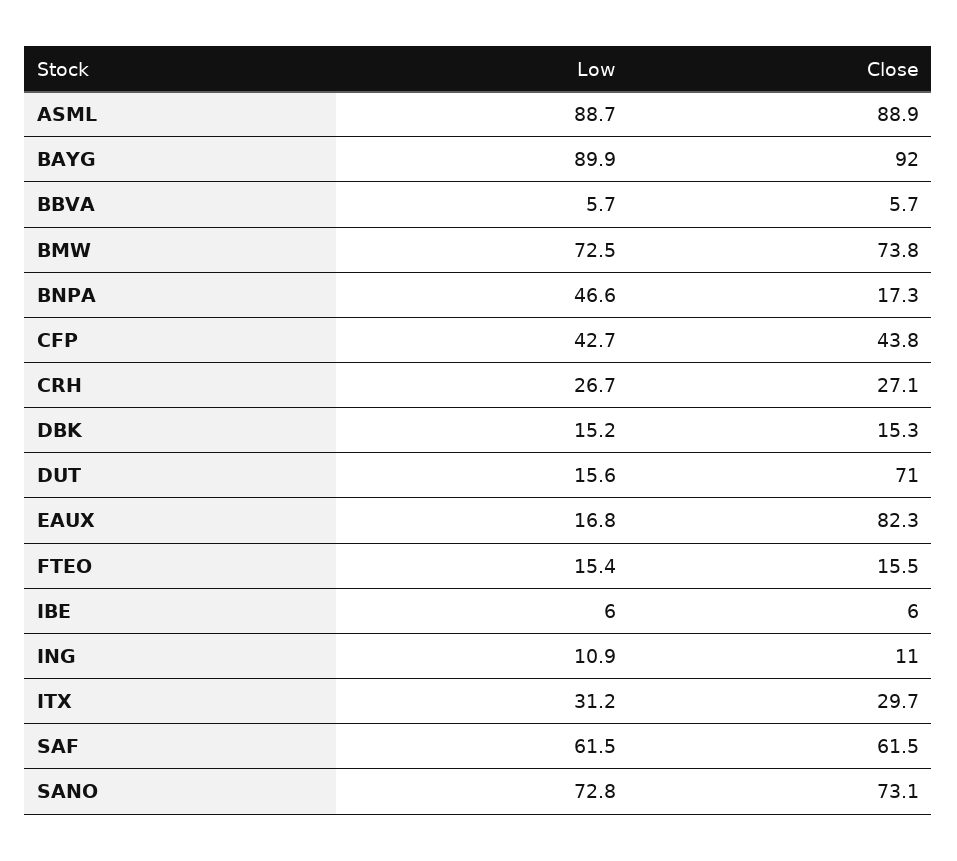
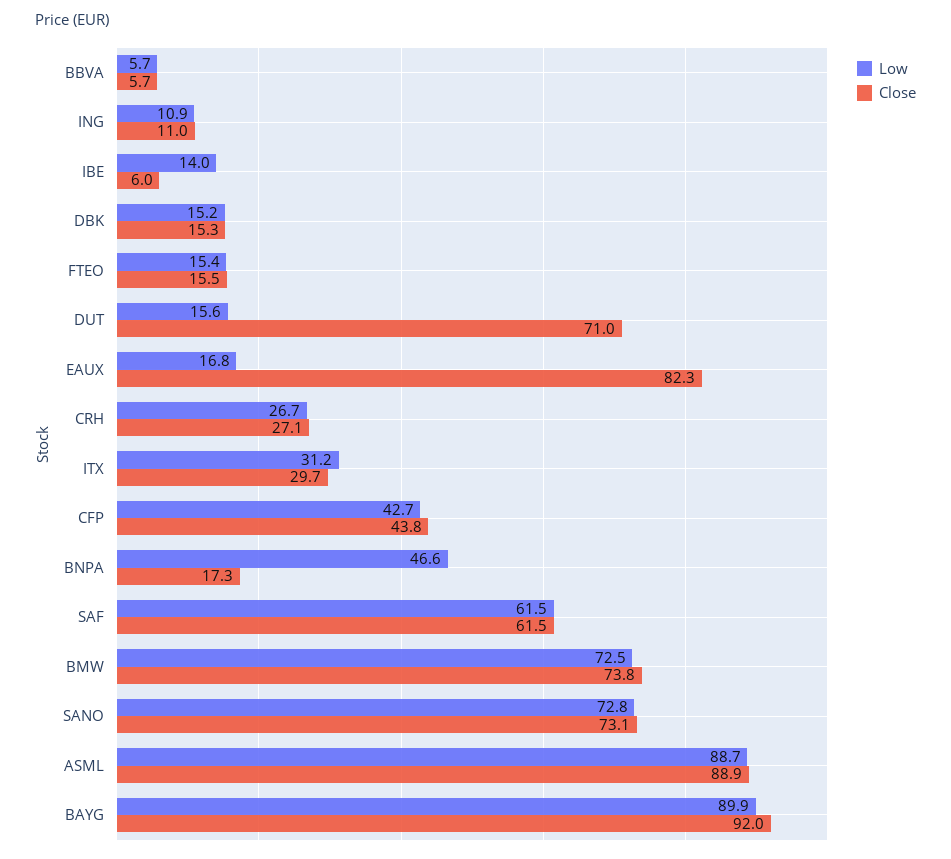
Low, IBE: 6 -> 14

